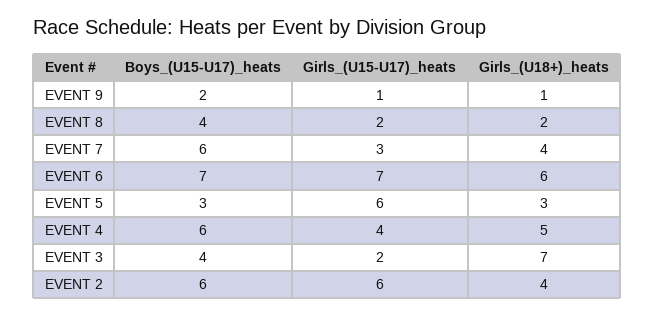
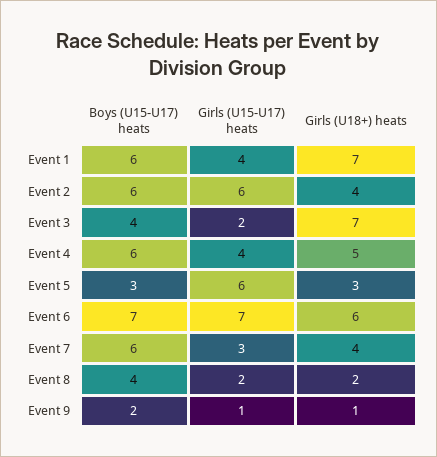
Boys_(U15-U17)_heats, Event 1: none -> 6
Girls_(U15-U17)_heats, Event 1: none -> 4
Girls_(U18+)_heats, Event 1: none -> 7

